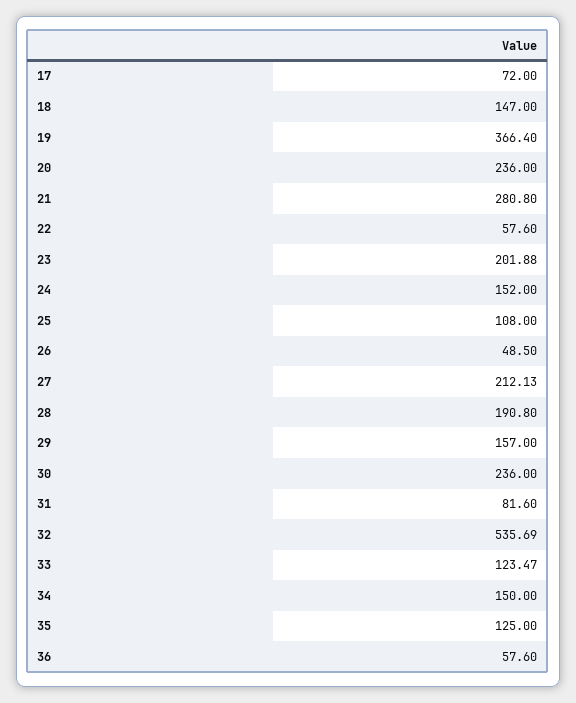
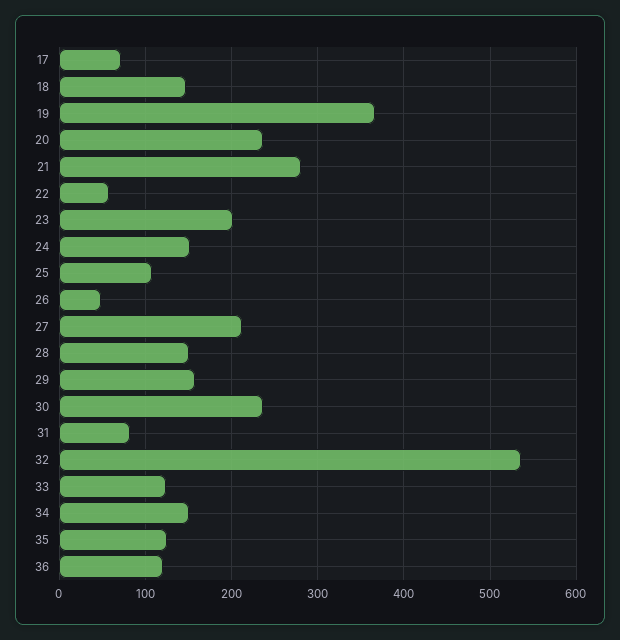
28: 190.8 -> 150
36: 57.6 -> 120

